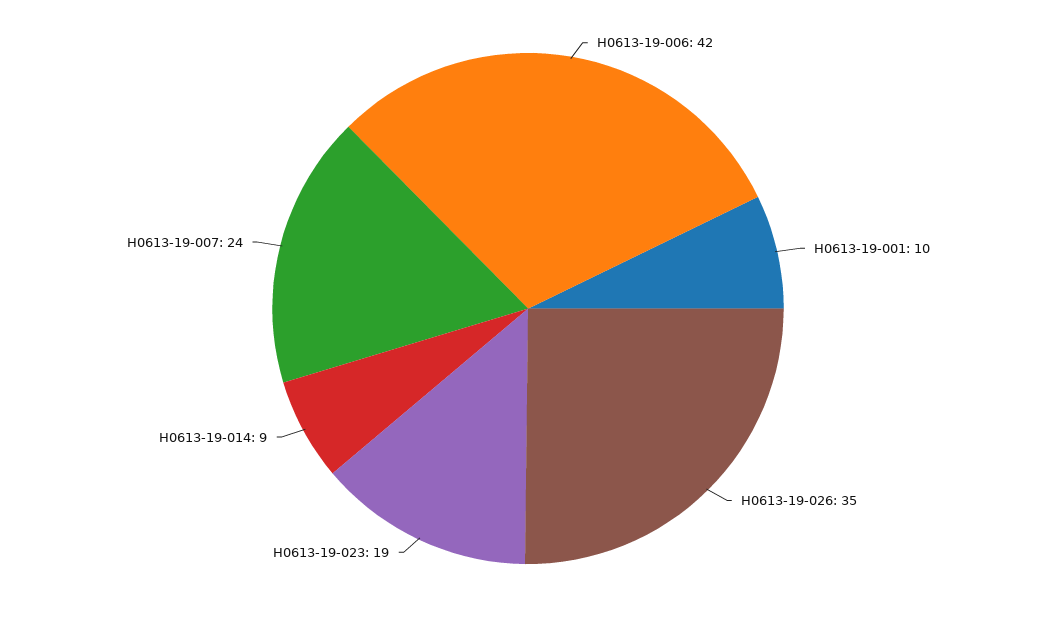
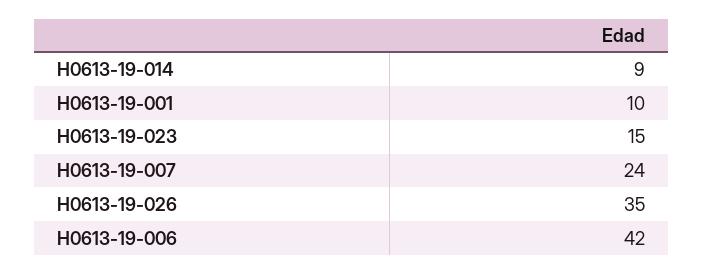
H0613-19-023: 19 -> 15

